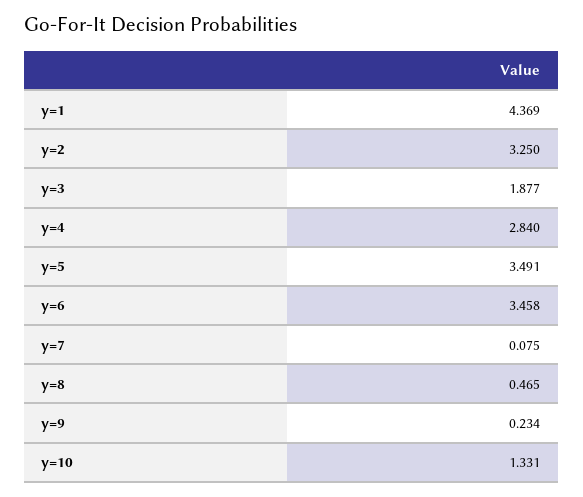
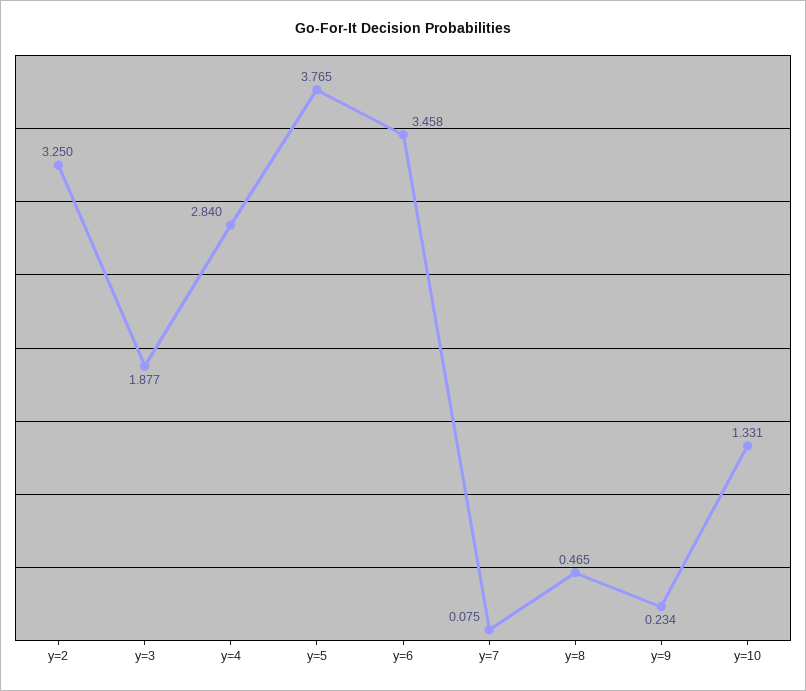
y=1: 4.369 -> none
y=5: 3.491 -> 3.765

